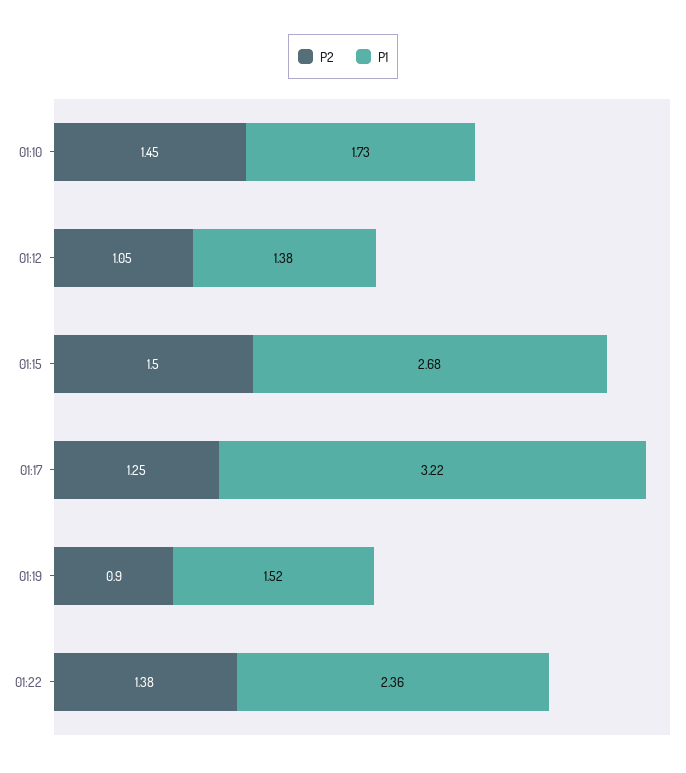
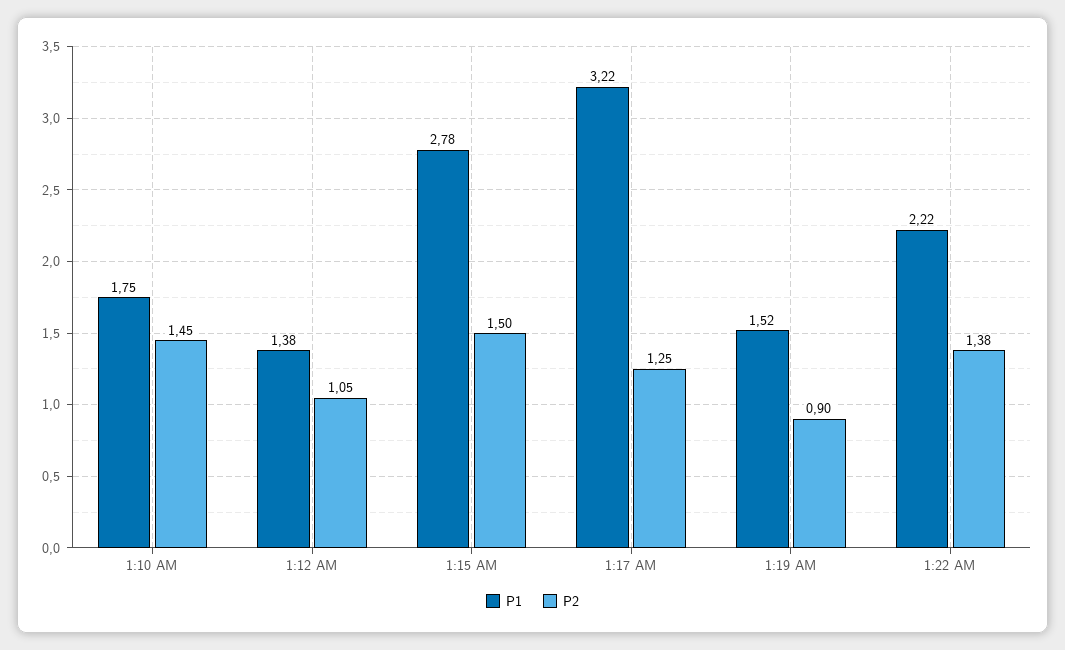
P1, 01:10: 1.73 -> 1.75
P1, 01:15: 2.68 -> 2.78
P1, 01:22: 2.36 -> 2.22

